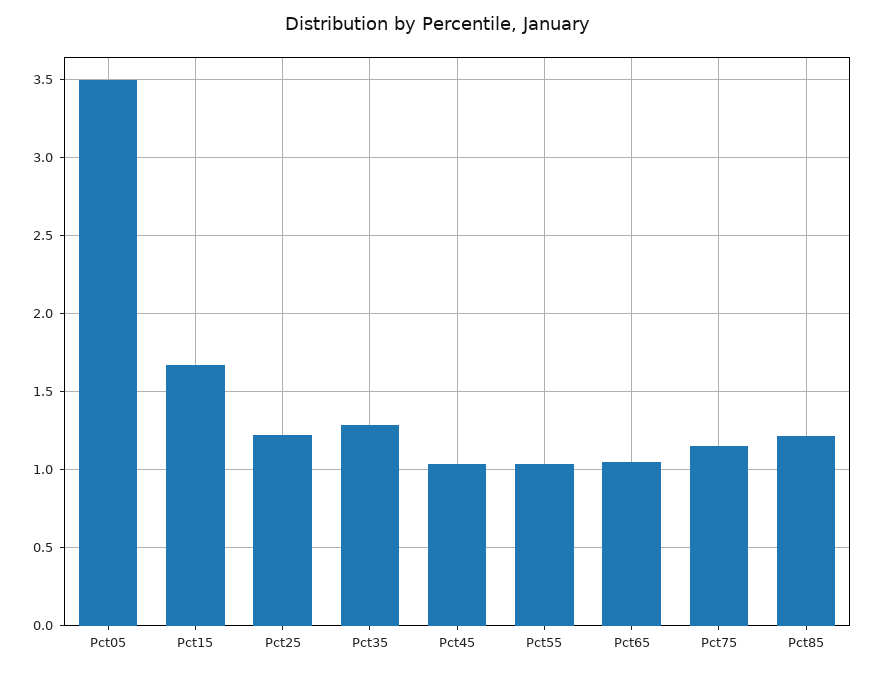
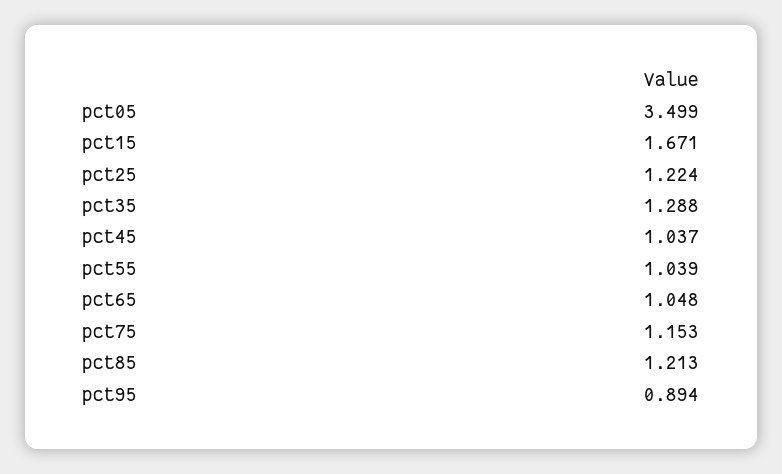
pct95: none -> 0.894

